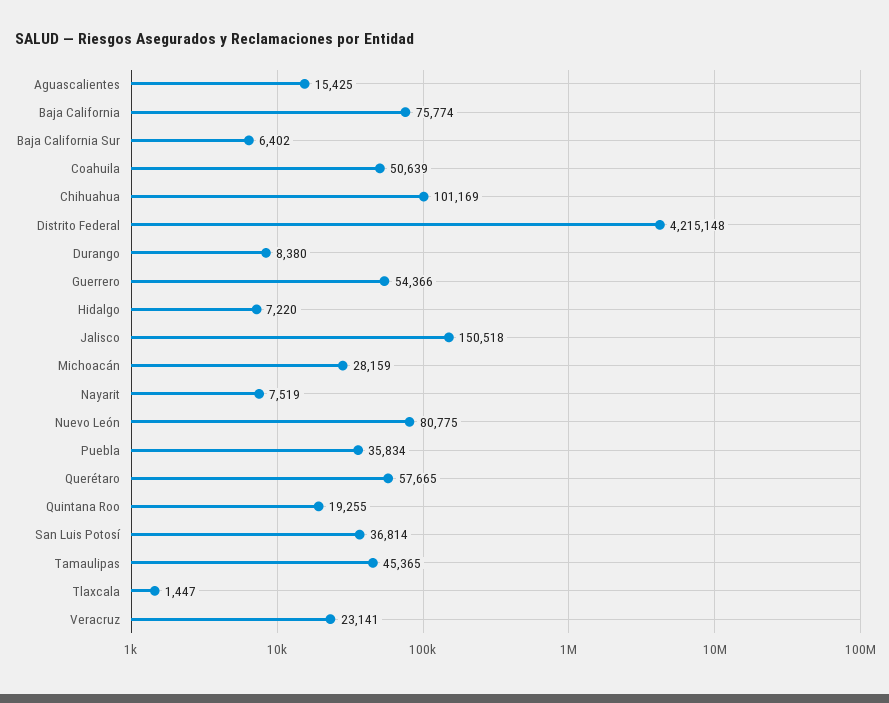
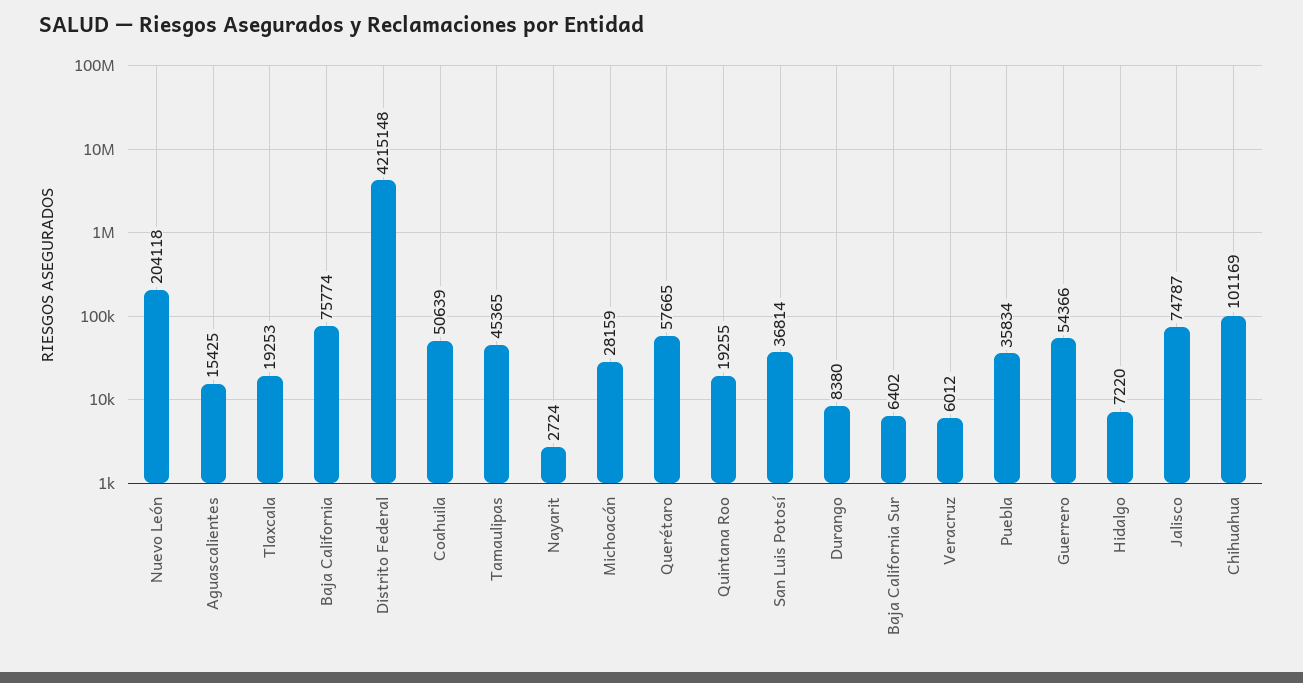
Jalisco: 150518 -> 74787
Nayarit: 7519 -> 2724
Nuevo León: 80775 -> 204118
Tlaxcala: 1447 -> 19253
Veracruz: 23141 -> 6012

